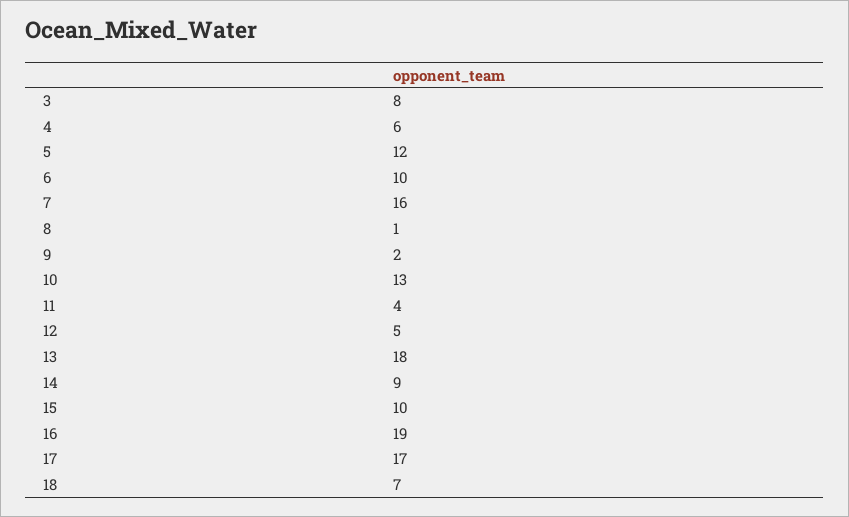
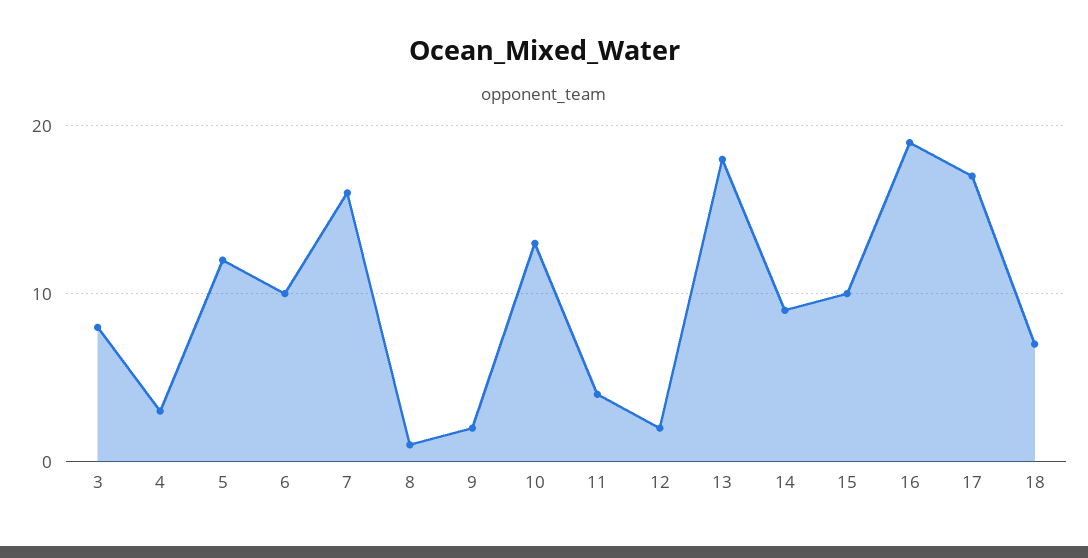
4: 6 -> 3
12: 5 -> 2

